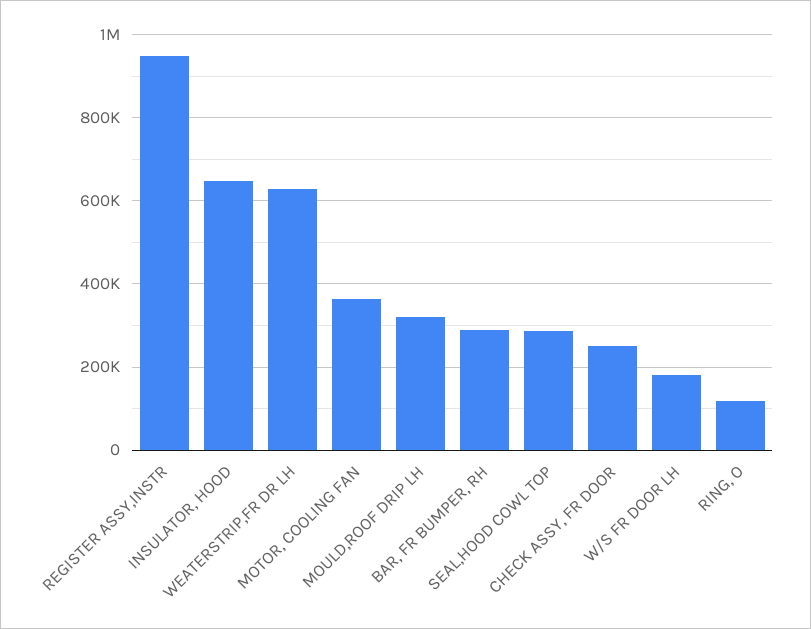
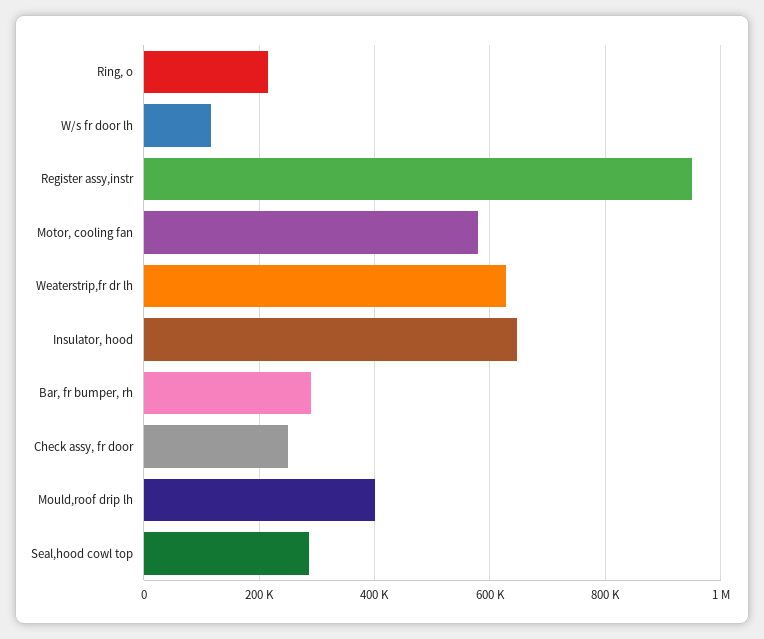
MOTOR, COOLING FAN: 360000 -> 580000
MOULD,ROOF DRIP LH: 320000 -> 400000
W/S FR DOOR LH: 180000 -> 120000
RING, O: 120000 -> 220000

